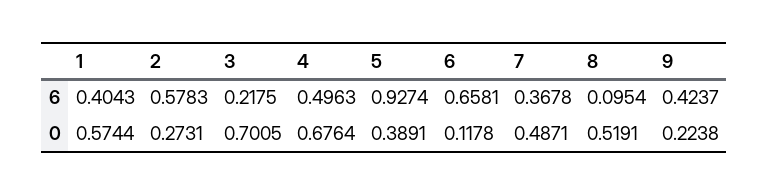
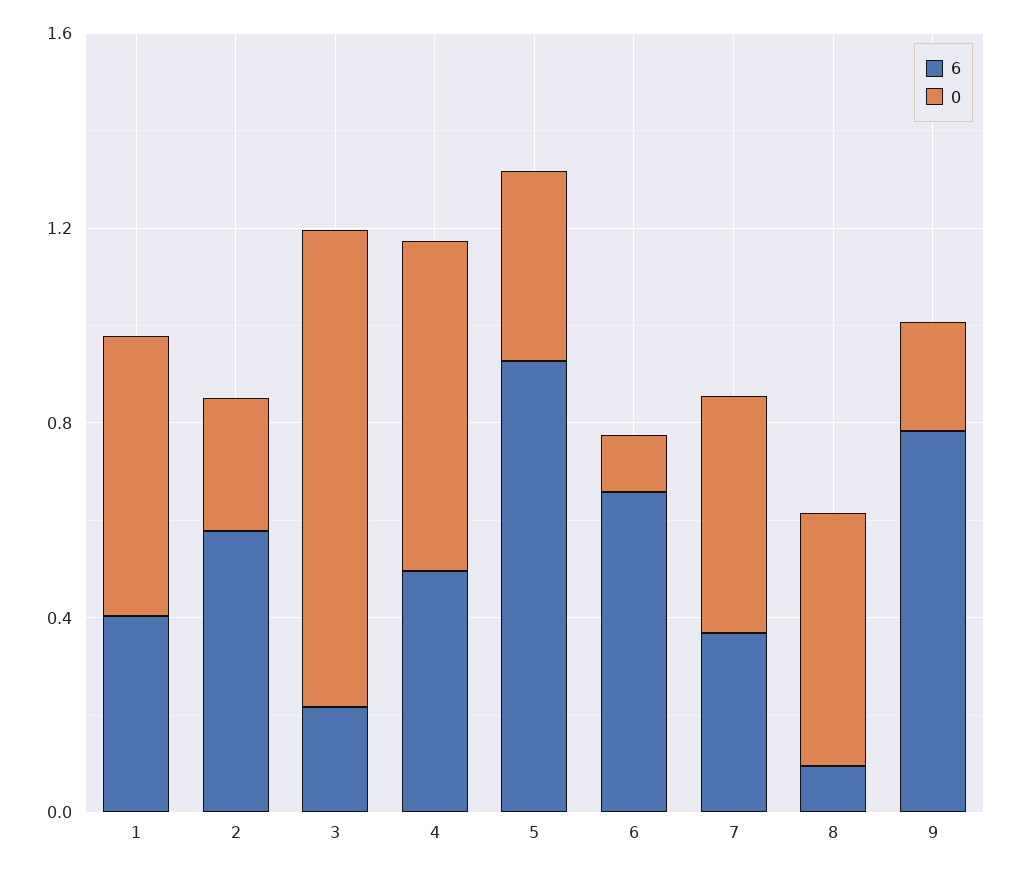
6, 9: 0.4237 -> 0.8
0, 3: 0.7005 -> 1

